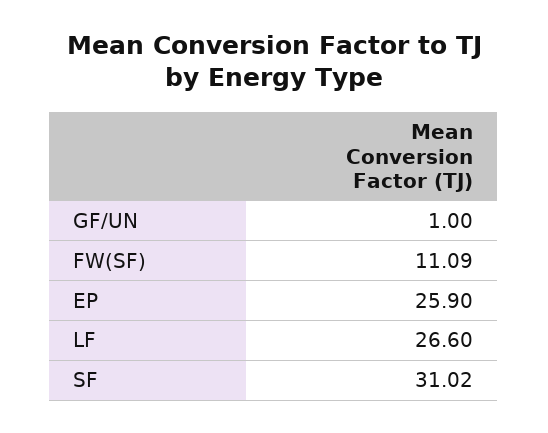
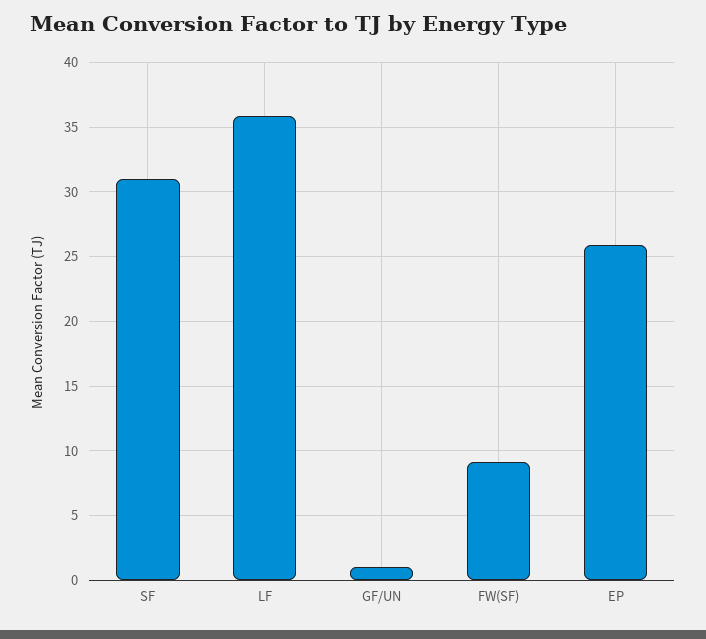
FW(SF): 11.09 -> 9
LF: 26.6 -> 36

